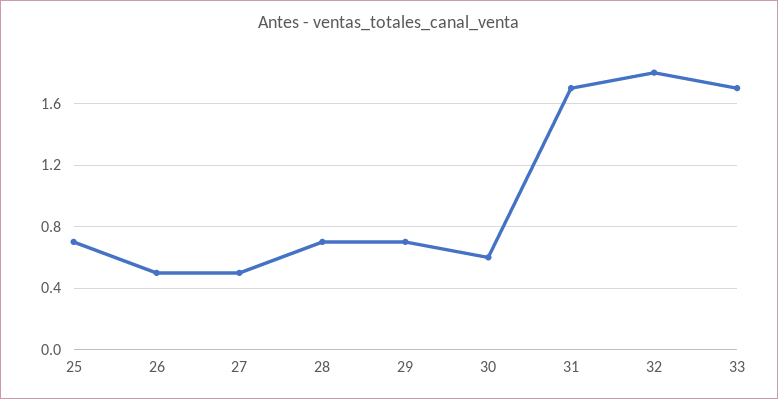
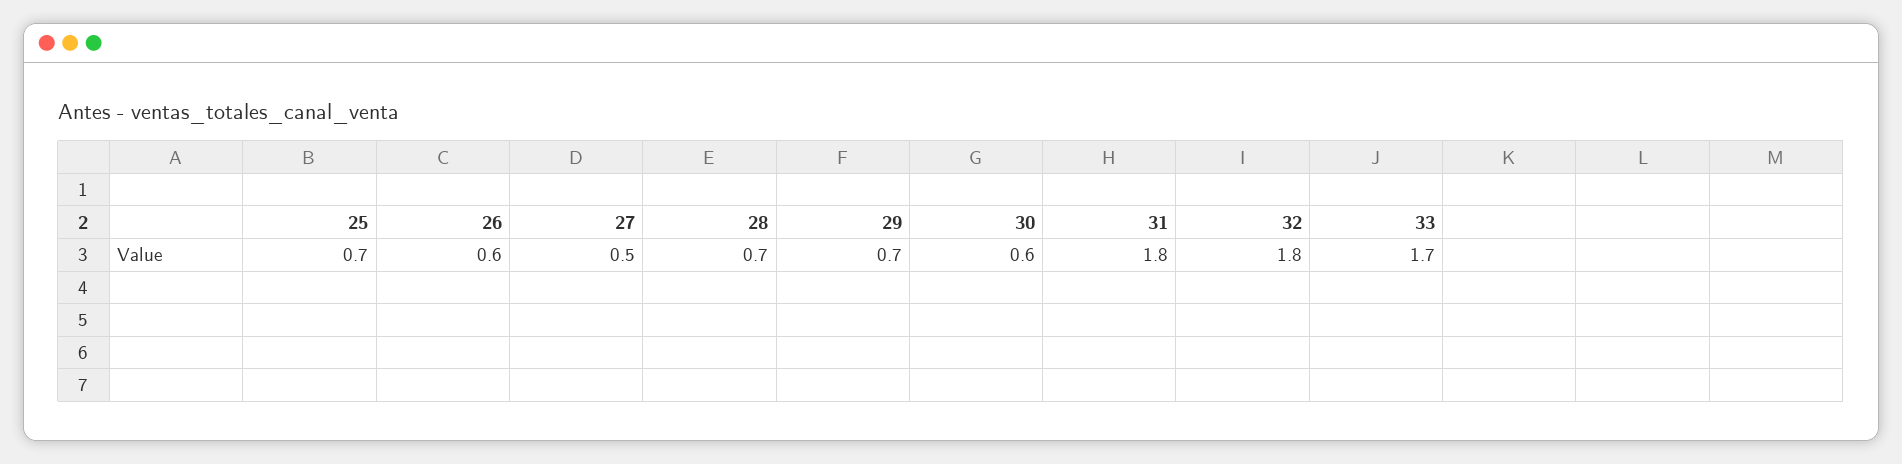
26: 0.5 -> 0.6
31: 1.7 -> 1.8

